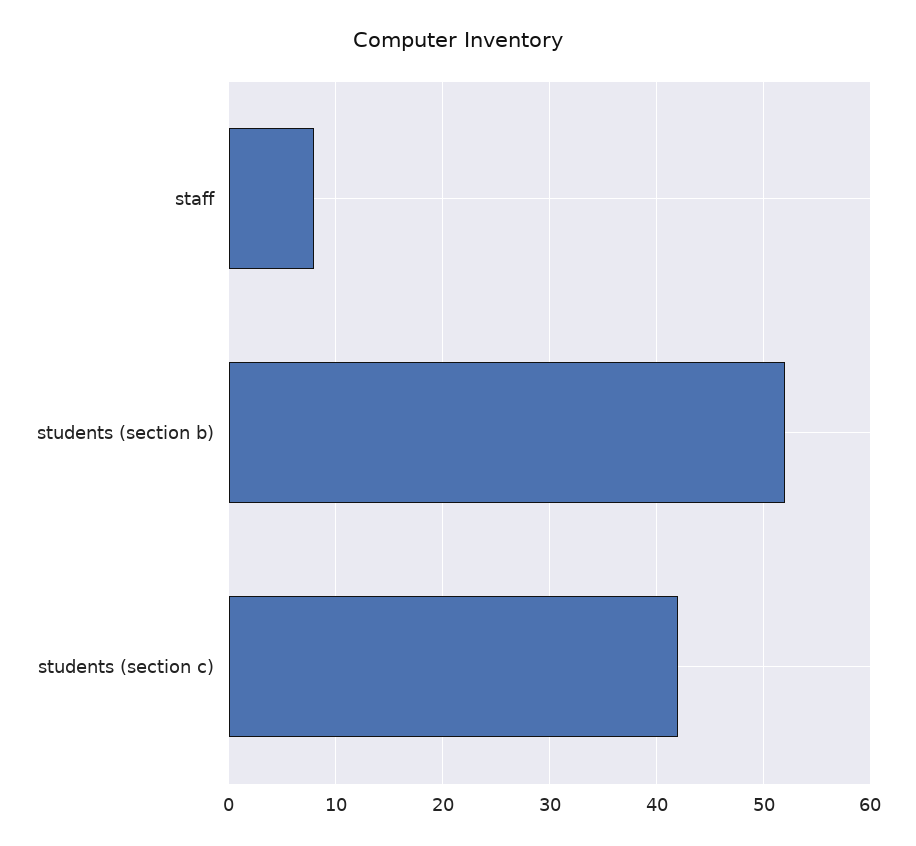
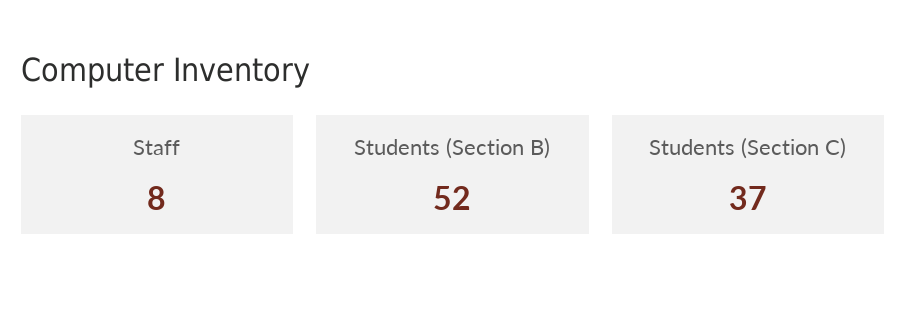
students (section c): 42 -> 37

